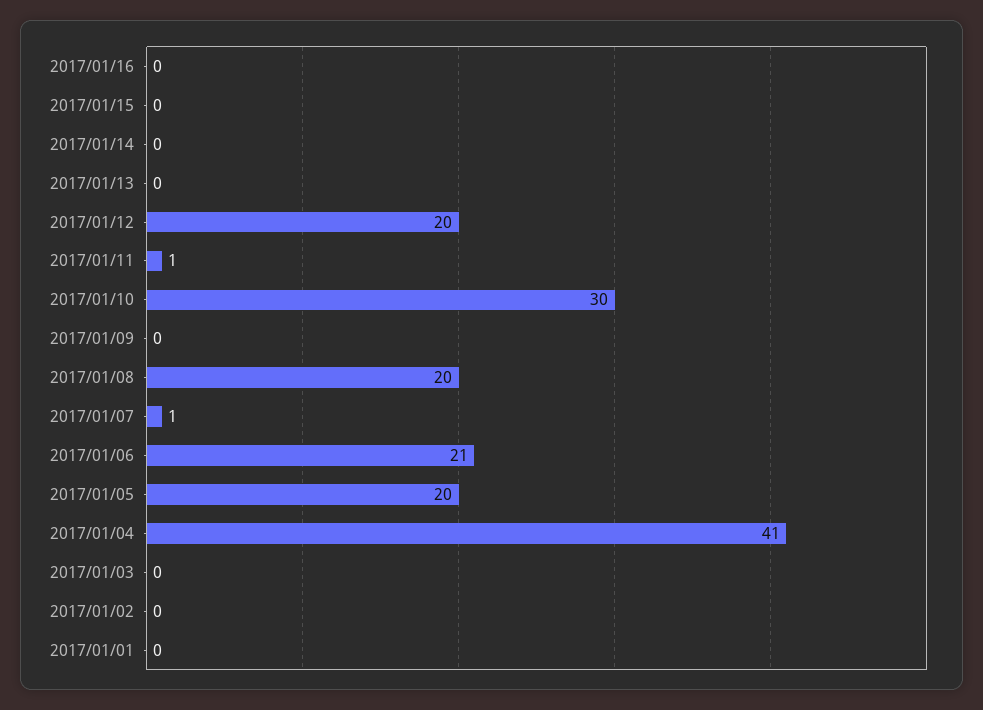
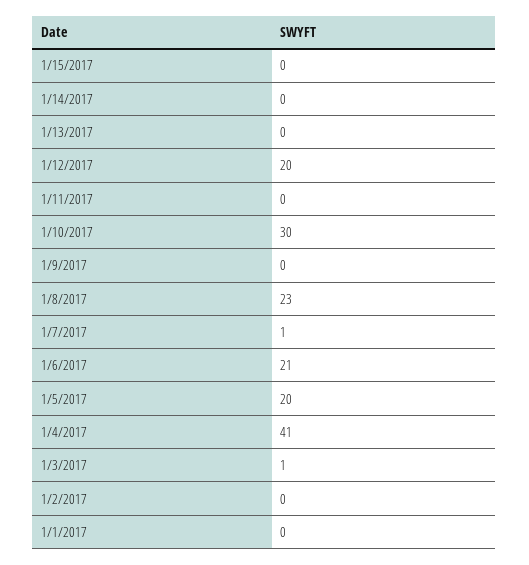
2017/01/16: 0 -> none
2017/01/11: 1 -> 0
2017/01/08: 20 -> 23
2017/01/03: 0 -> 1

